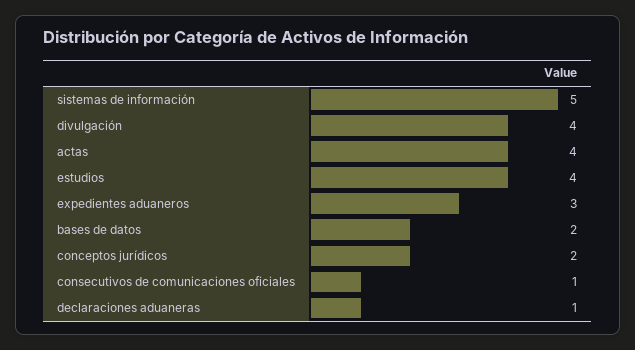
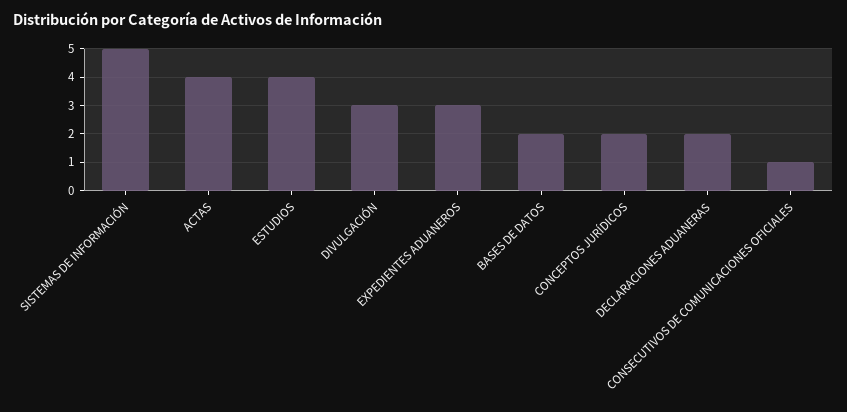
divulgación: 4 -> 3
declaraciones aduaneras: 1 -> 2

